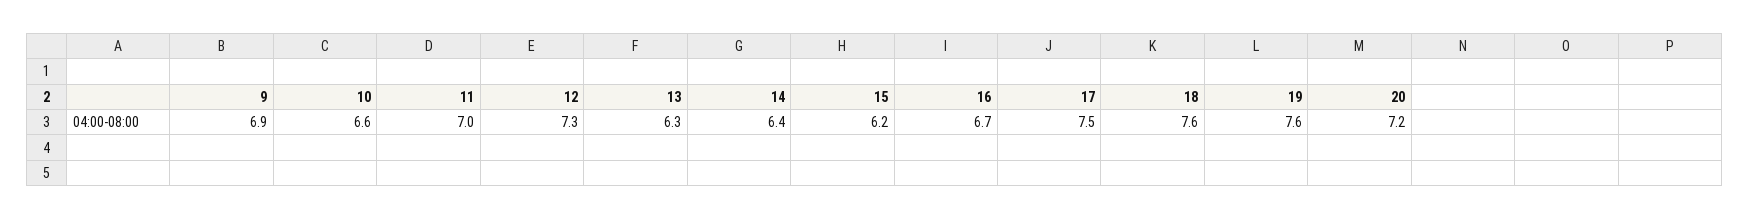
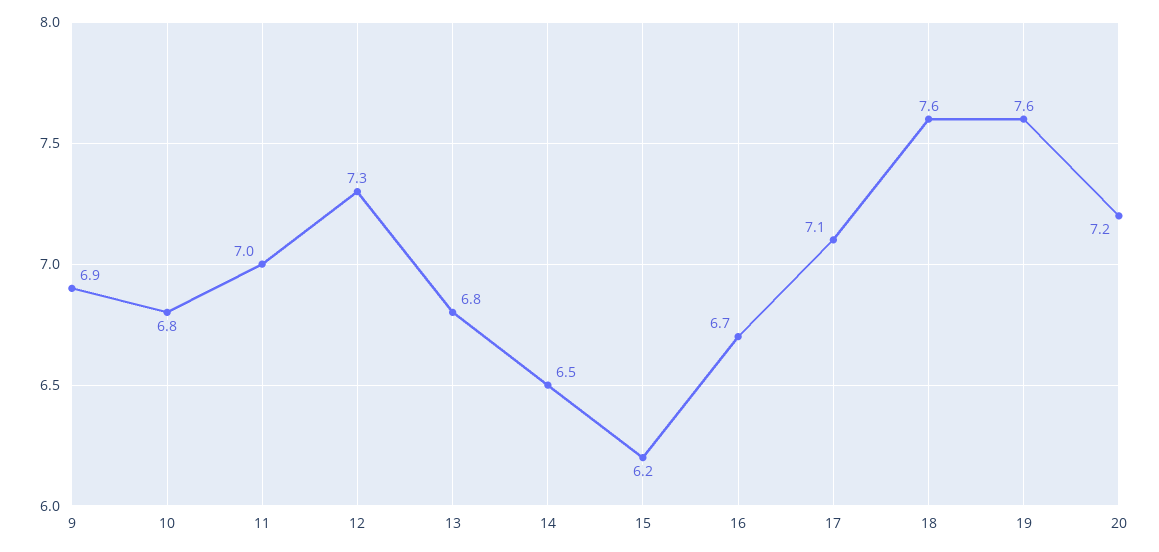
10: 6.6 -> 6.8
13: 6.3 -> 6.8
14: 6.4 -> 6.5
17: 7.5 -> 7.1

